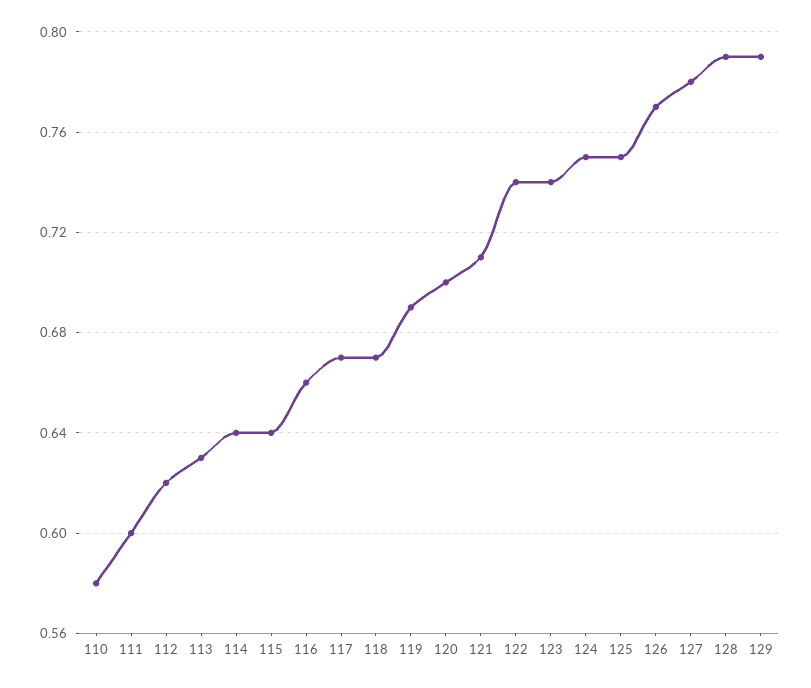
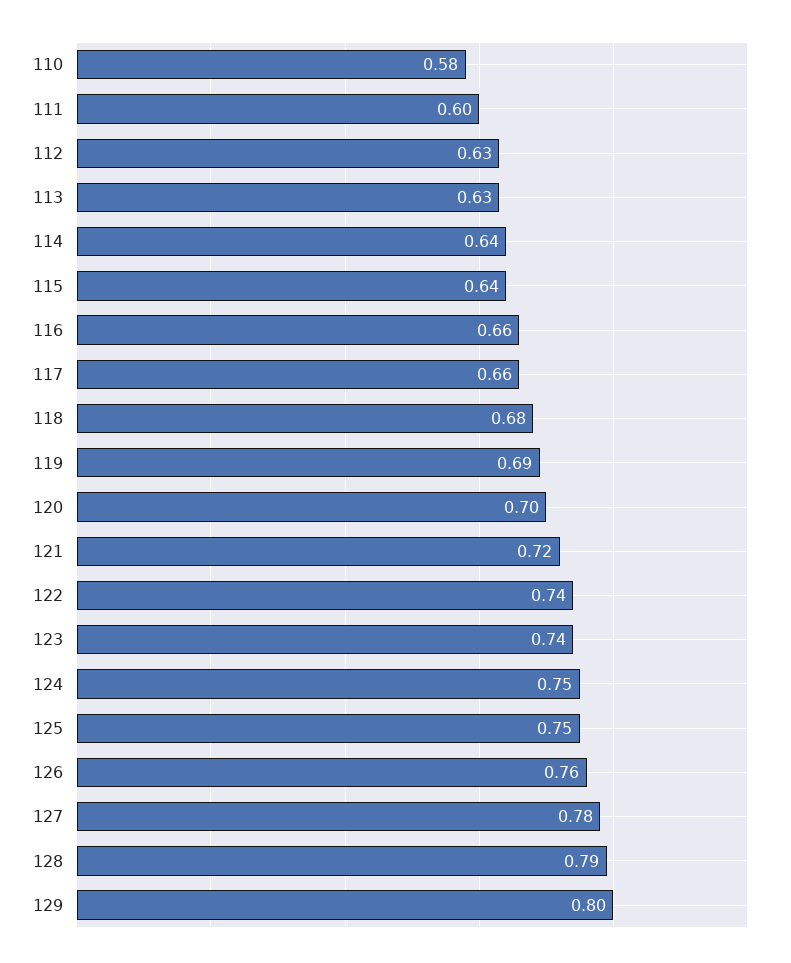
112: 0.62 -> 0.63
117: 0.67 -> 0.66
118: 0.67 -> 0.68
121: 0.71 -> 0.72
126: 0.77 -> 0.76
129: 0.79 -> 0.8

